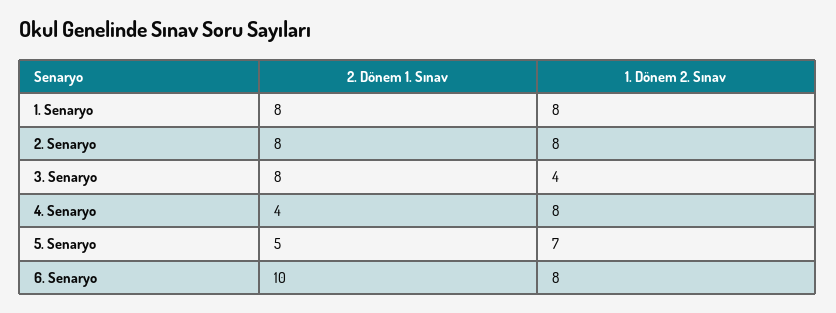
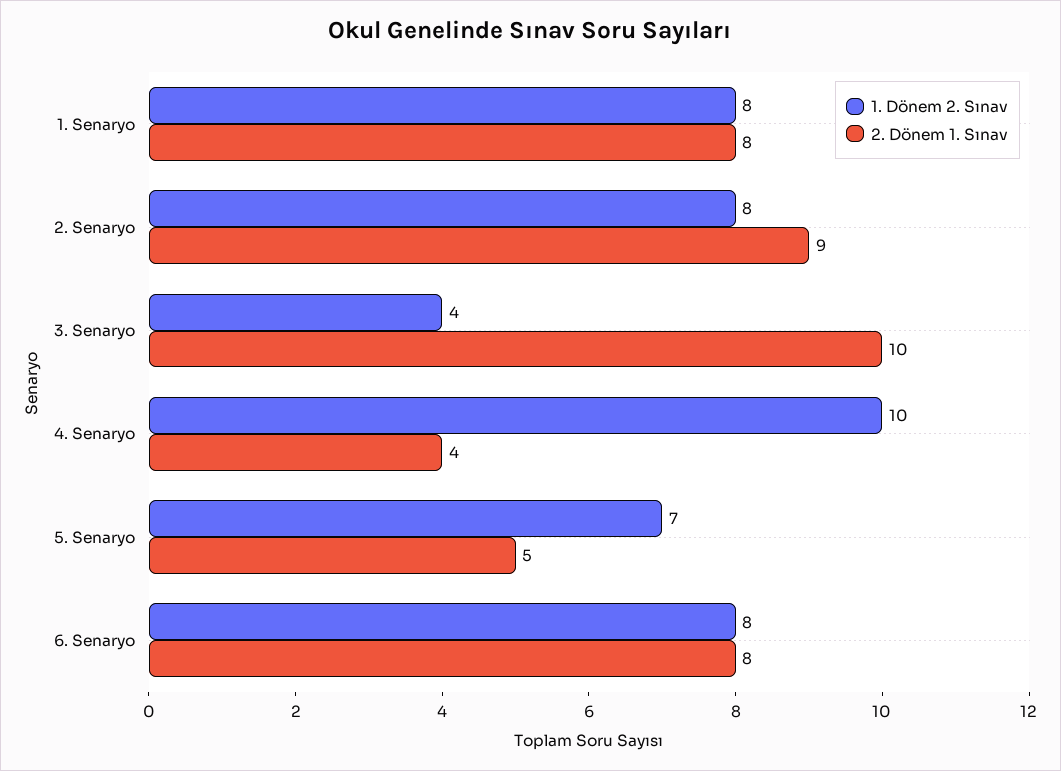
2. Dönem 1. Sınav, 2. Senaryo: 8 -> 9
2. Dönem 1. Sınav, 3. Senaryo: 8 -> 10
1. Dönem 2. Sınav, 4. Senaryo: 8 -> 10
2. Dönem 1. Sınav, 6. Senaryo: 10 -> 8

